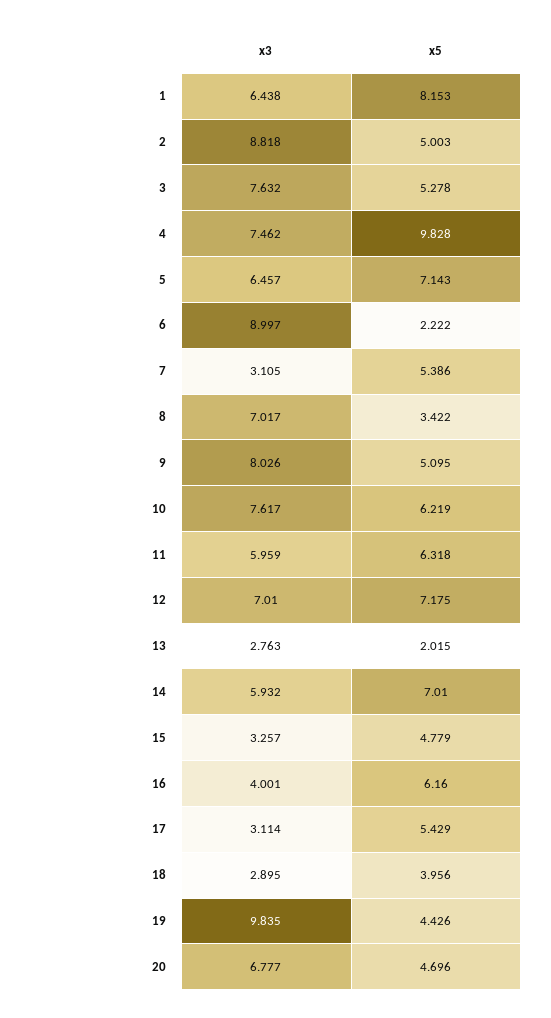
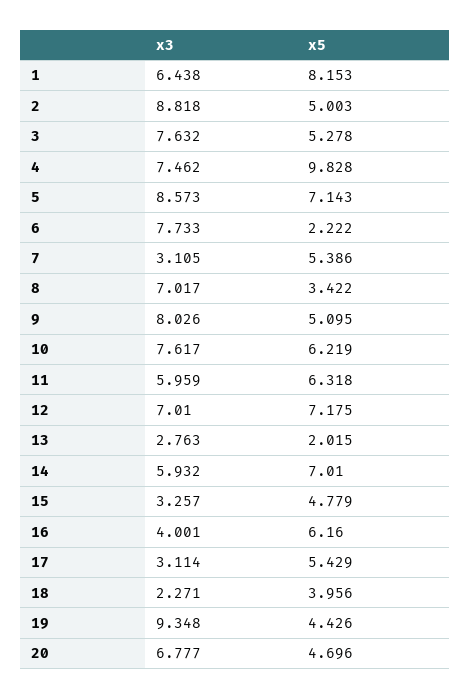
x3, 5: 6.457 -> 8.573
x3, 6: 8.997 -> 7.733
x3, 18: 2.895 -> 2.271
x3, 19: 9.835 -> 9.348

